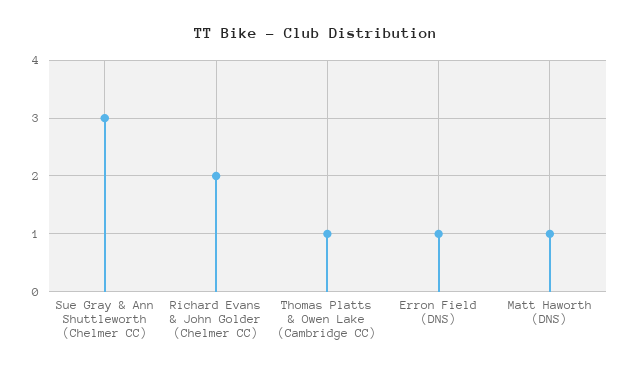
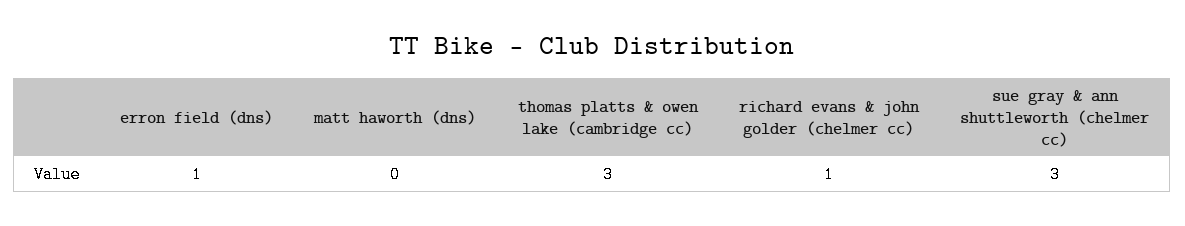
Richard Evans & John Golder (Chelmer CC): 2 -> 1
Thomas Platts & Owen Lake (Cambridge CC): 1 -> 3
Matt Haworth (DNS): 1 -> 0

